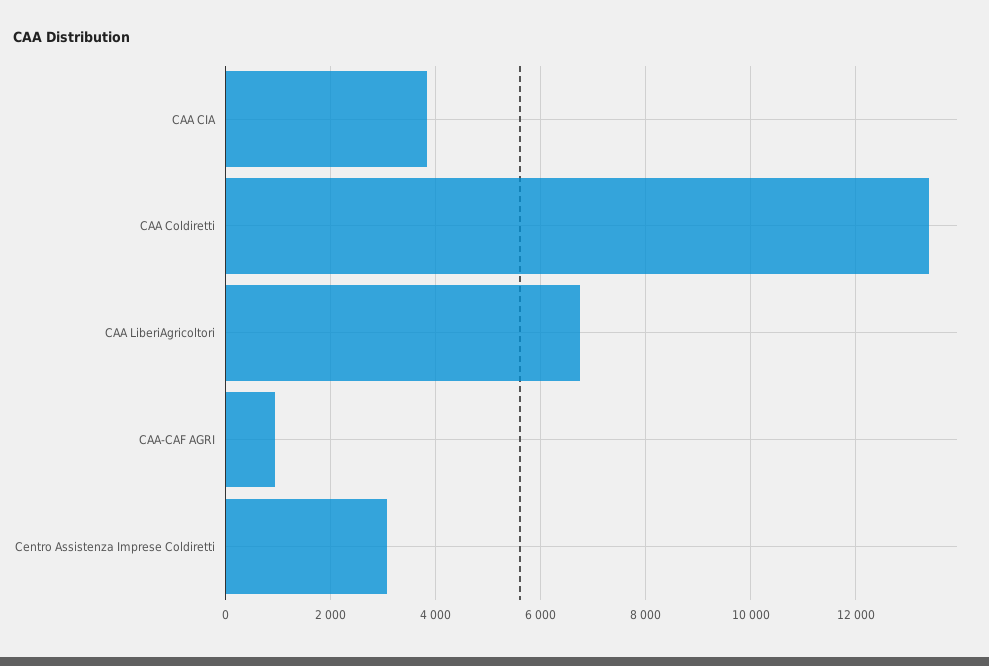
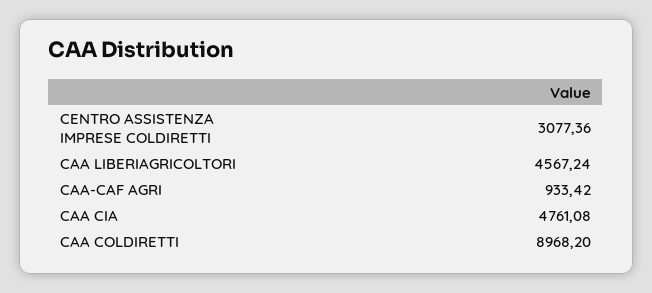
CAA CIA: 3800 -> 4761.08
CAA Coldiretti: 13400 -> 8968.2
CAA LiberiAgricoltori: 6800 -> 4567.24

